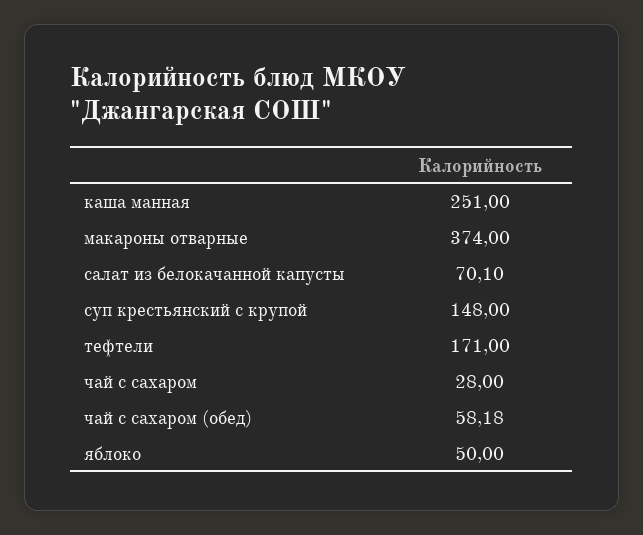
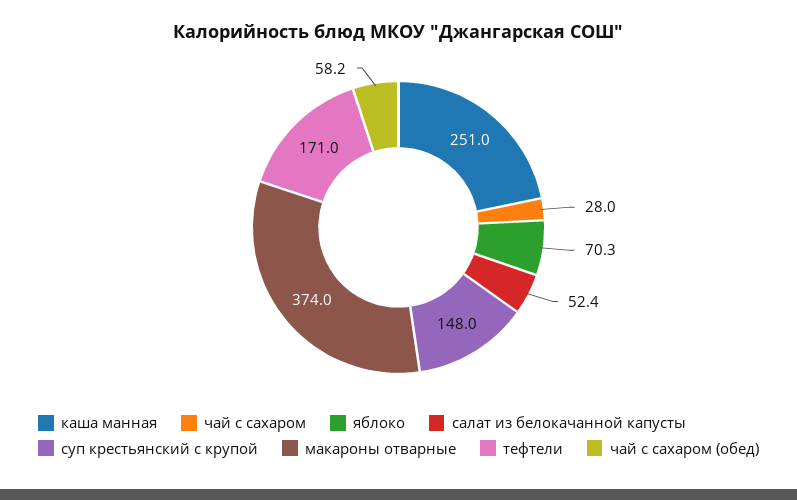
салат из белокачанной капусты: 70.1 -> 52.4
яблоко: 50 -> 70.3

